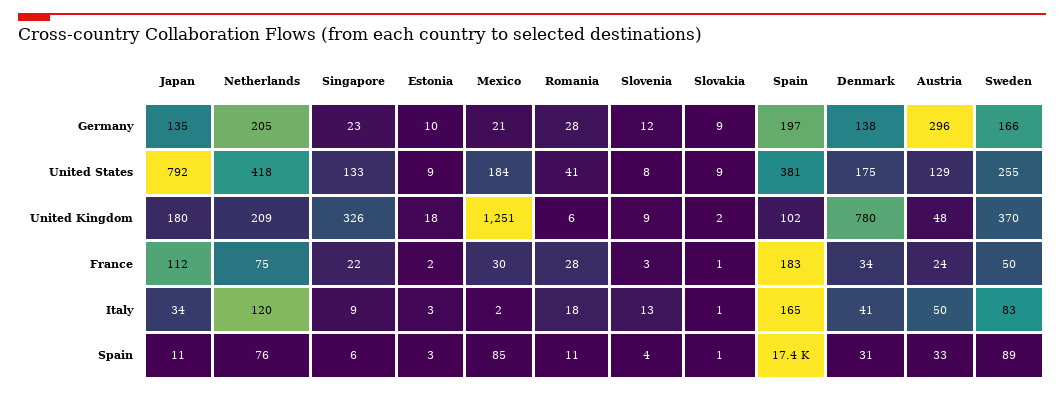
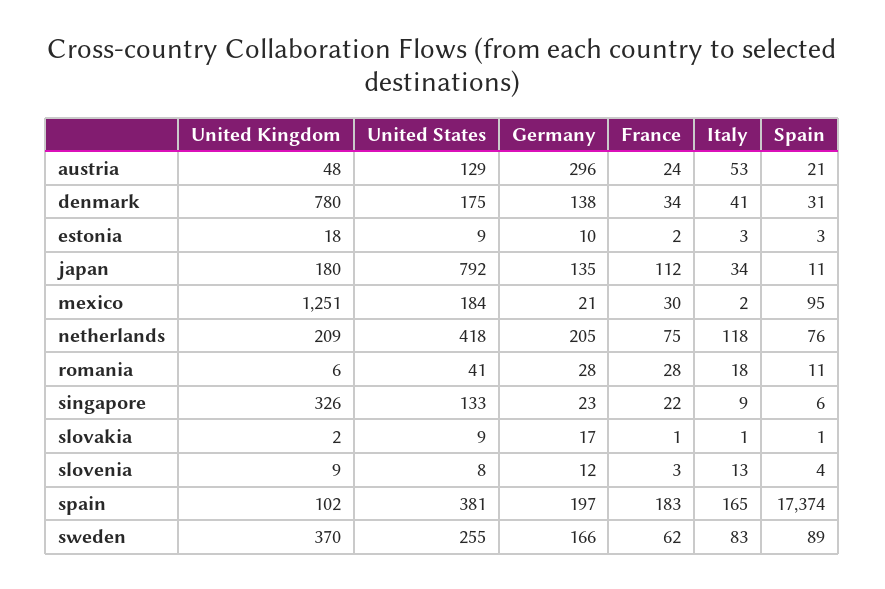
Slovakia, Germany: 9 -> 17
Sweden, France: 50 -> 62
Netherlands, Italy: 120 -> 118
Austria, Italy: 50 -> 53
Mexico, Spain: 85 -> 95
Austria, Spain: 33 -> 21

